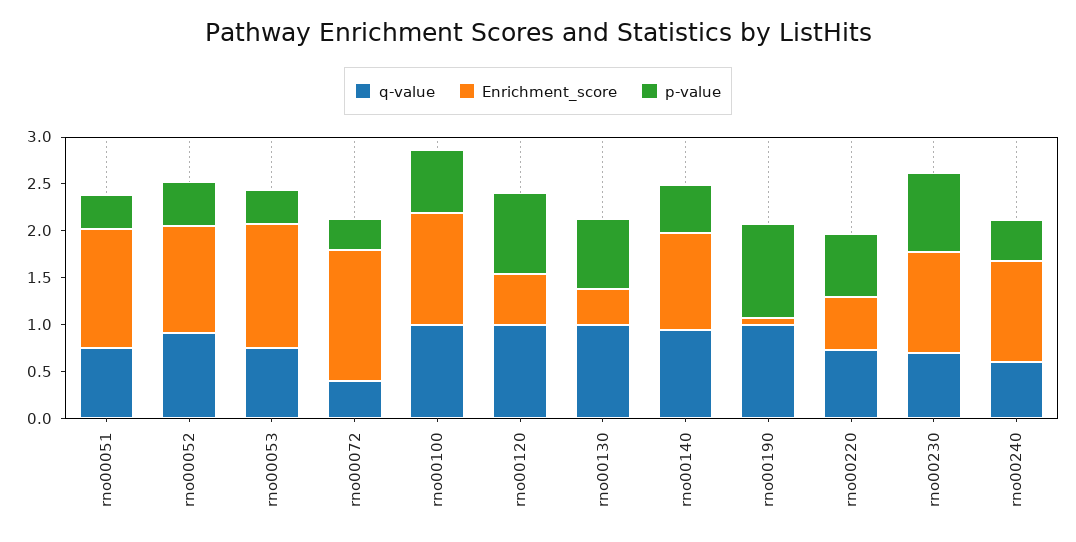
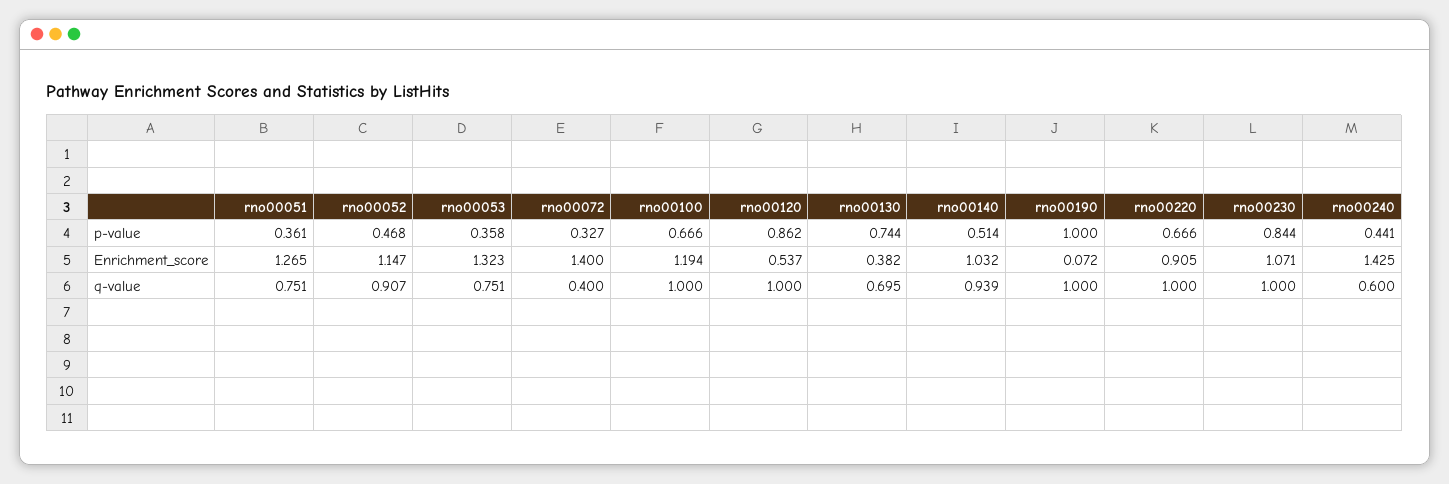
q-value, rno00130: 1 -> 0.695
q-value, rno00220: 0.7 -> 1
Enrichment_score, rno00220: 0.6 -> 0.905
q-value, rno00230: 0.7 -> 1
Enrichment_score, rno00240: 1.1 -> 1.425

